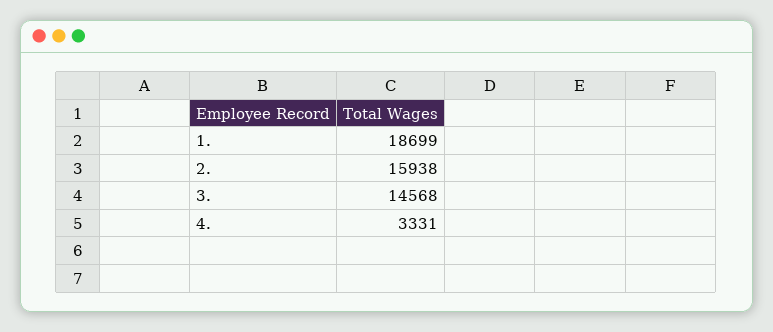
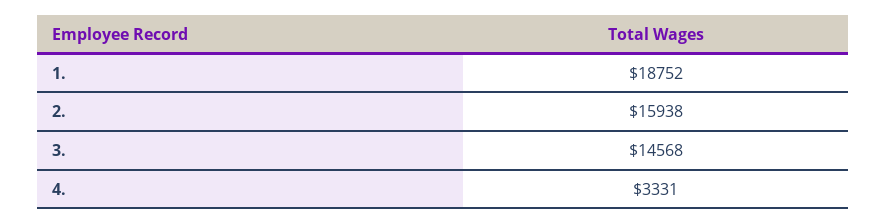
1.: 18699 -> 18752

